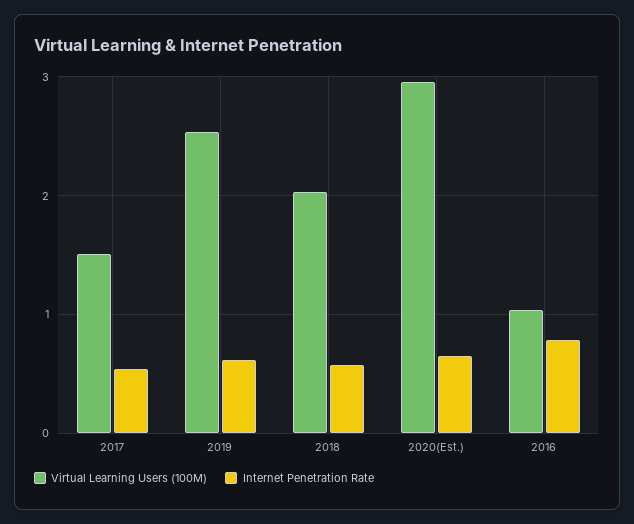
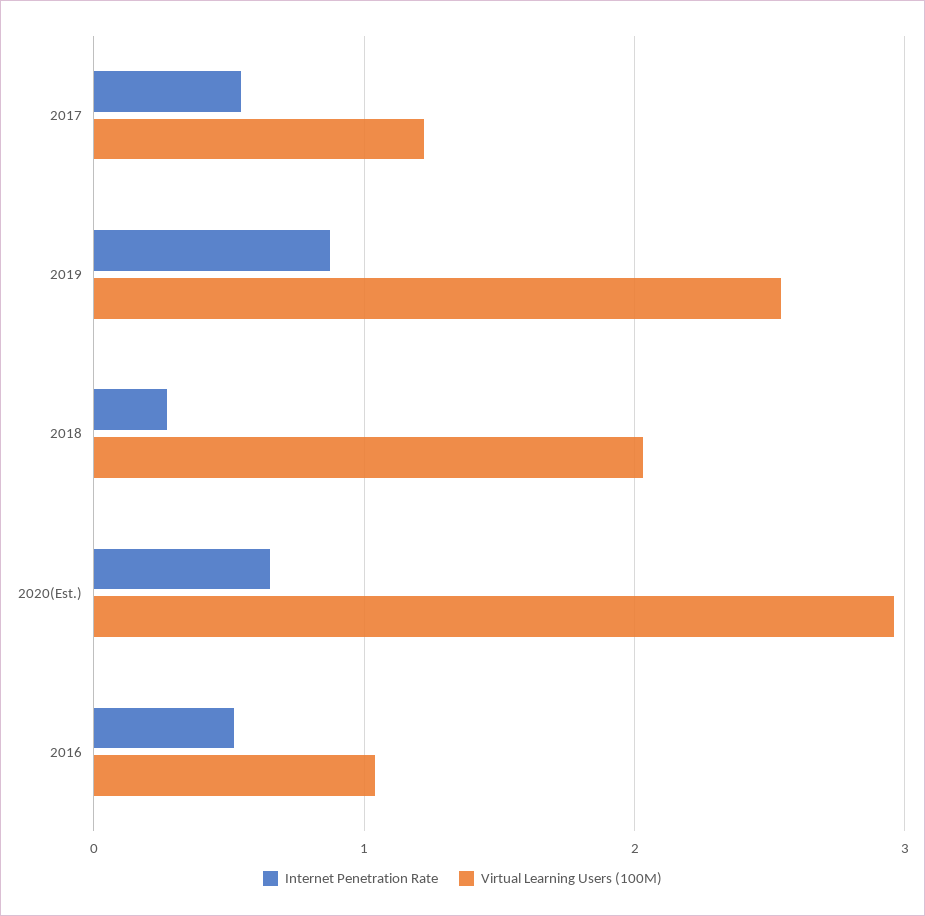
Virtual Learning Users (100M), 2017: 1.5 -> 1.2
Internet Penetration Rate, 2019: 0.6 -> 0.9
Internet Penetration Rate, 2018: 0.6 -> 0.3
Internet Penetration Rate, 2016: 0.8 -> 0.5

